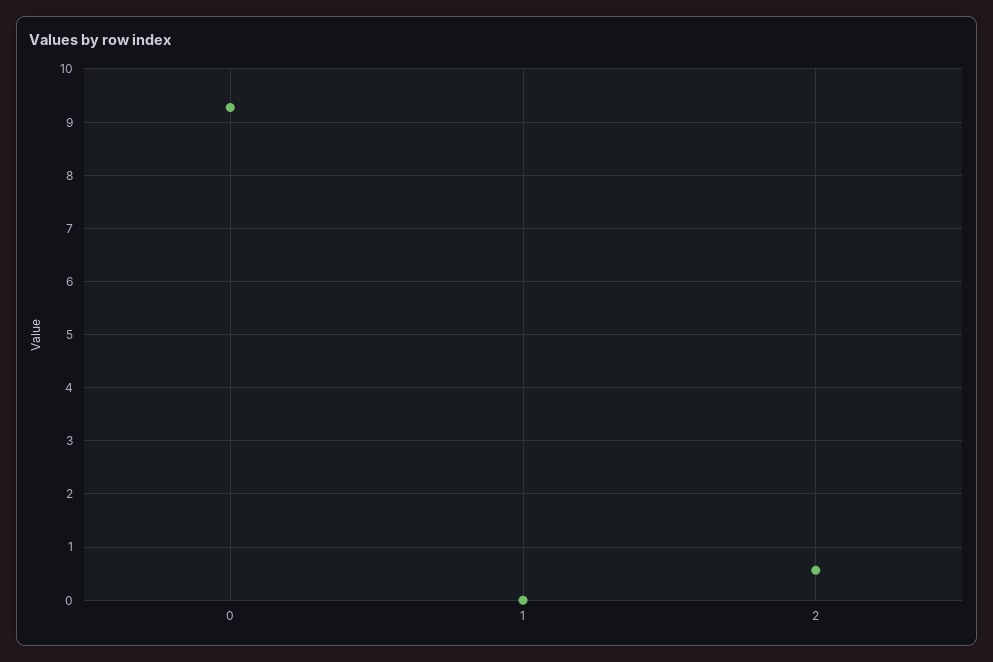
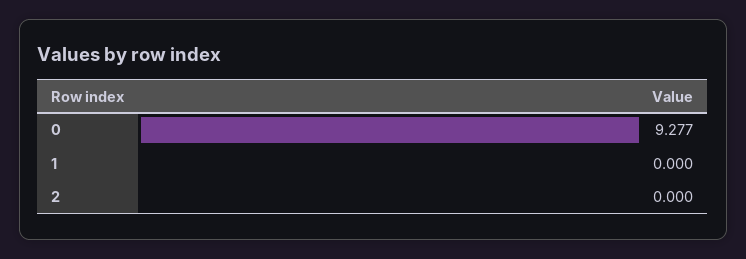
2: 0.6 -> 0

